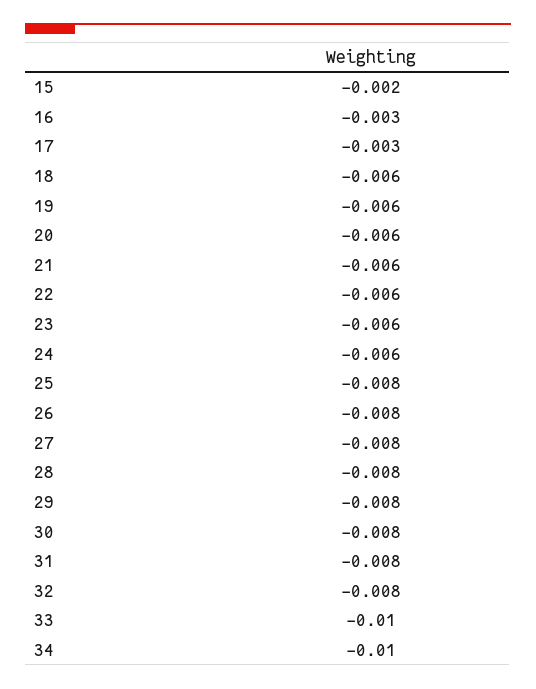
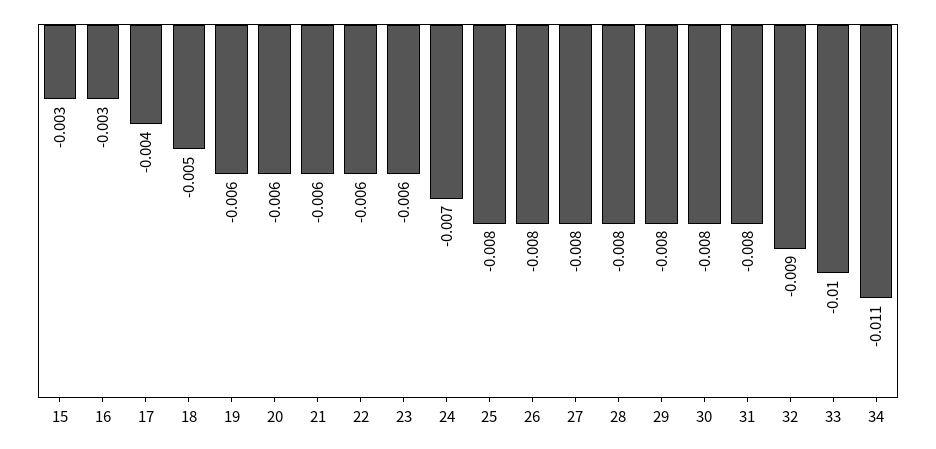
15: -0.002 -> -0.003
17: -0.003 -> -0.004
18: -0.006 -> -0.005
24: -0.006 -> -0.007
32: -0.008 -> -0.009
34: -0.01 -> -0.011

